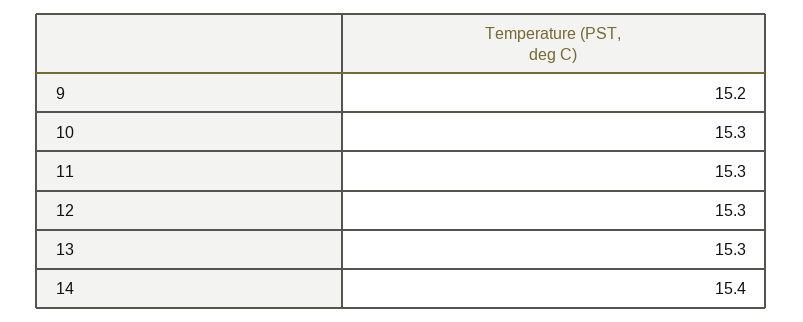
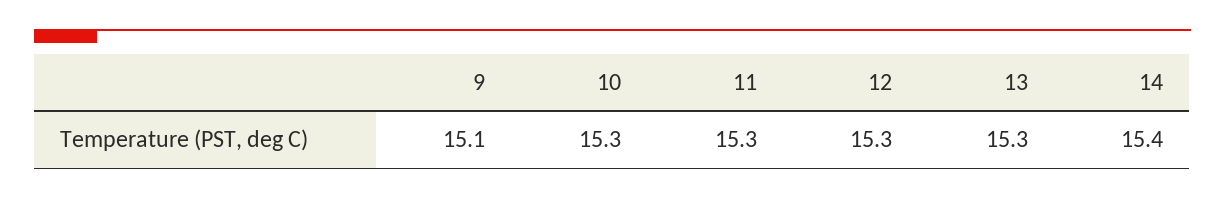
9: 15.2 -> 15.1

